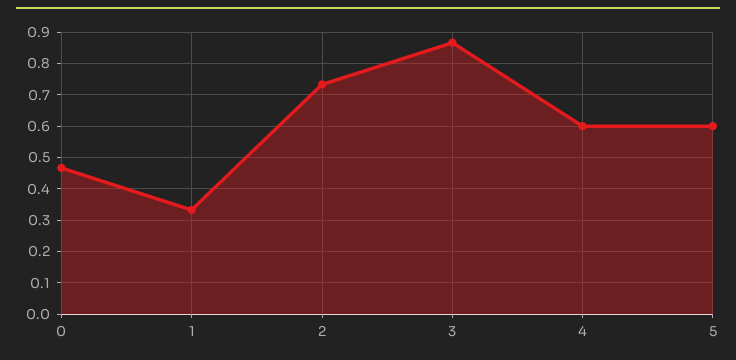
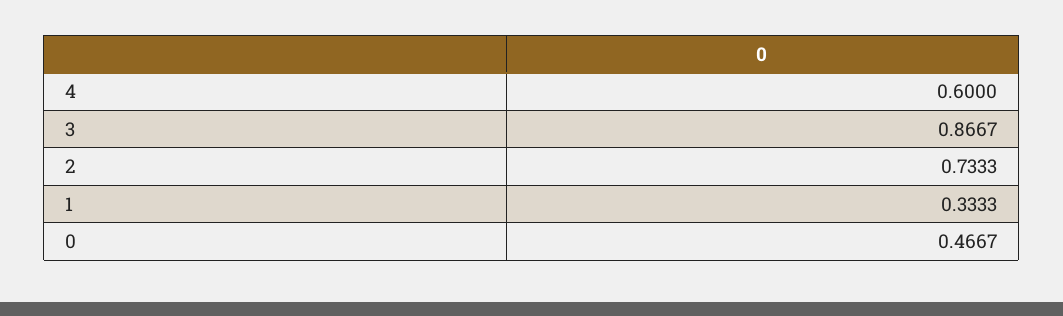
5: 0.6 -> none

